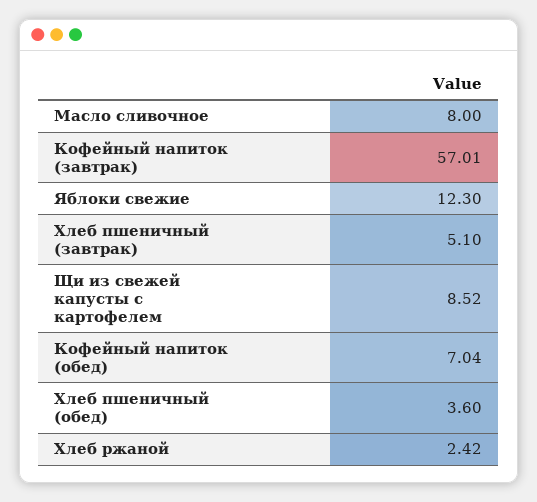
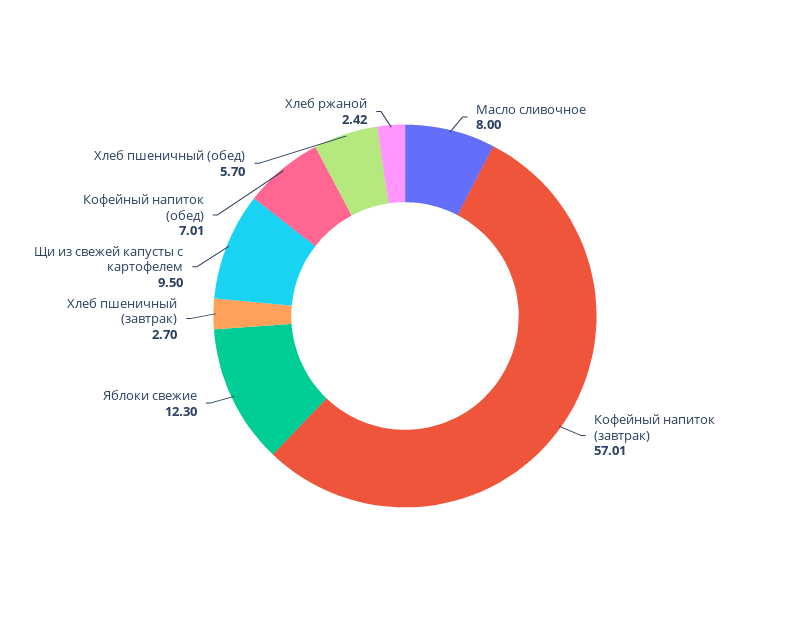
Хлеб пшеничный (завтрак): 5.1 -> 2.7
Щи из свежей капусты с картофелем: 8.52 -> 9.5
Кофейный напиток (обед): 7.04 -> 7.01
Хлеб пшеничный (обед): 3.6 -> 5.7

